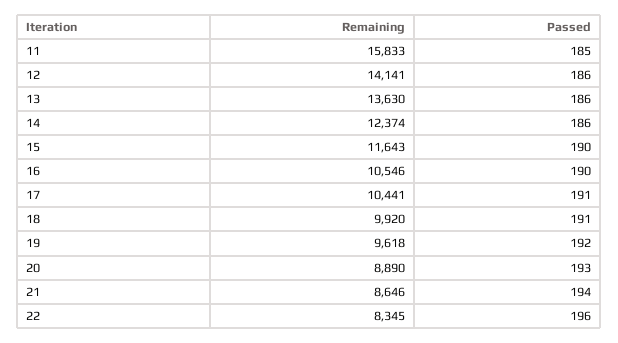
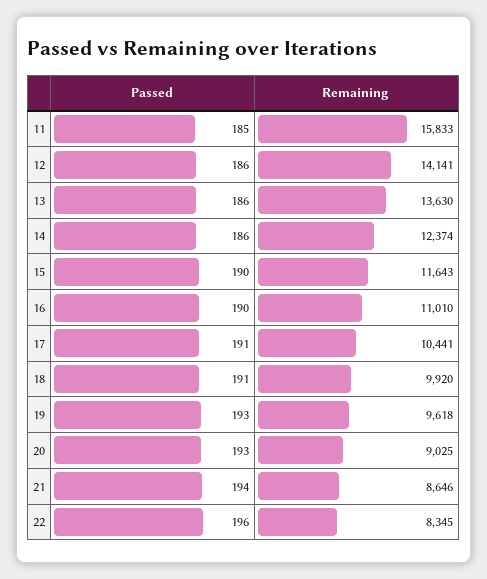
Remaining, 16: 10546 -> 11010
Passed, 19: 192 -> 193
Remaining, 20: 8890 -> 9025

